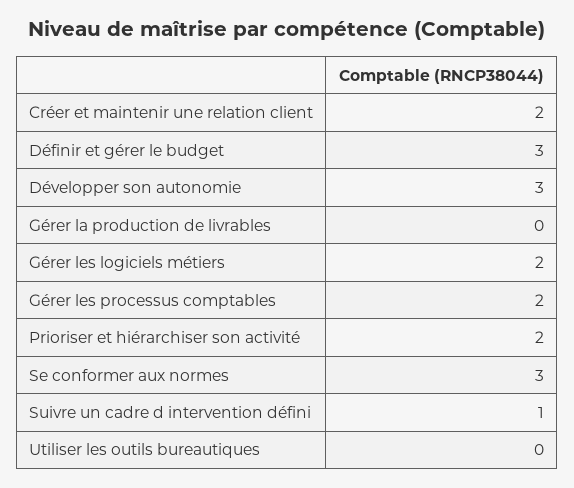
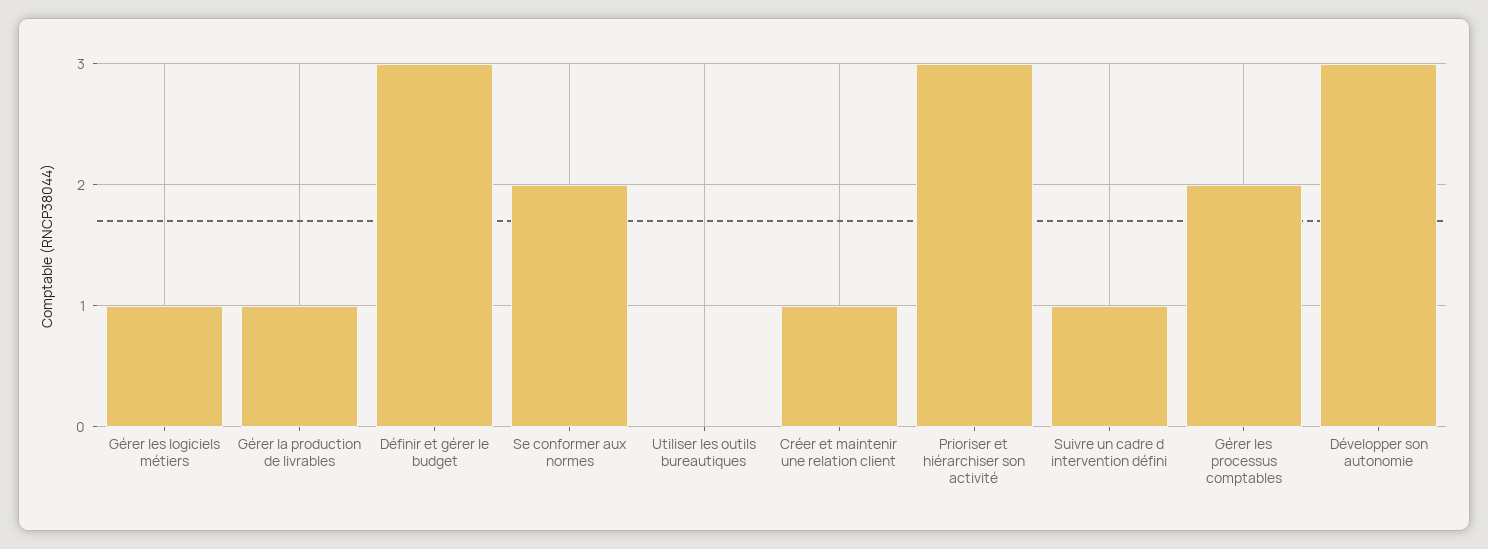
Créer et maintenir une relation client: 2 -> 1
Gérer la production de livrables: 0 -> 1
Gérer les logiciels métiers: 2 -> 1
Prioriser et hiérarchiser son activité: 2 -> 3
Se conformer aux normes: 3 -> 2

